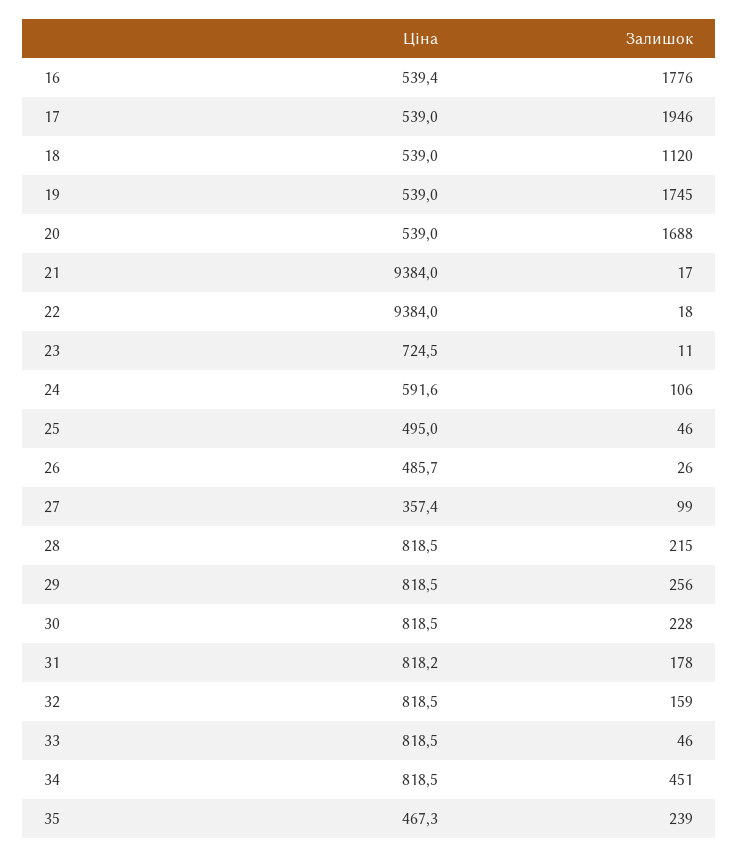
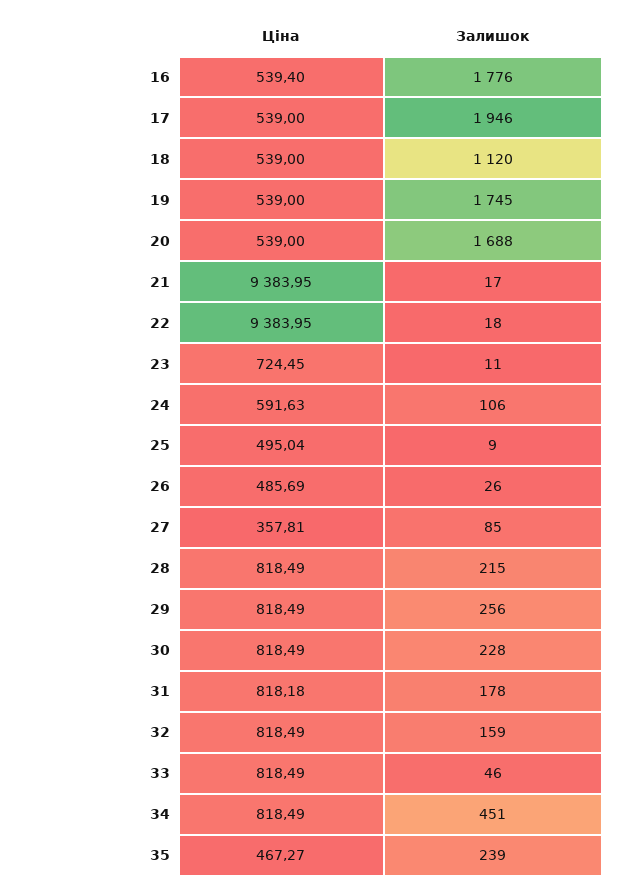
Залишок, 25: 46 -> 9
Ціна, 27: 357.4 -> 357.81
Залишок, 27: 99 -> 85

